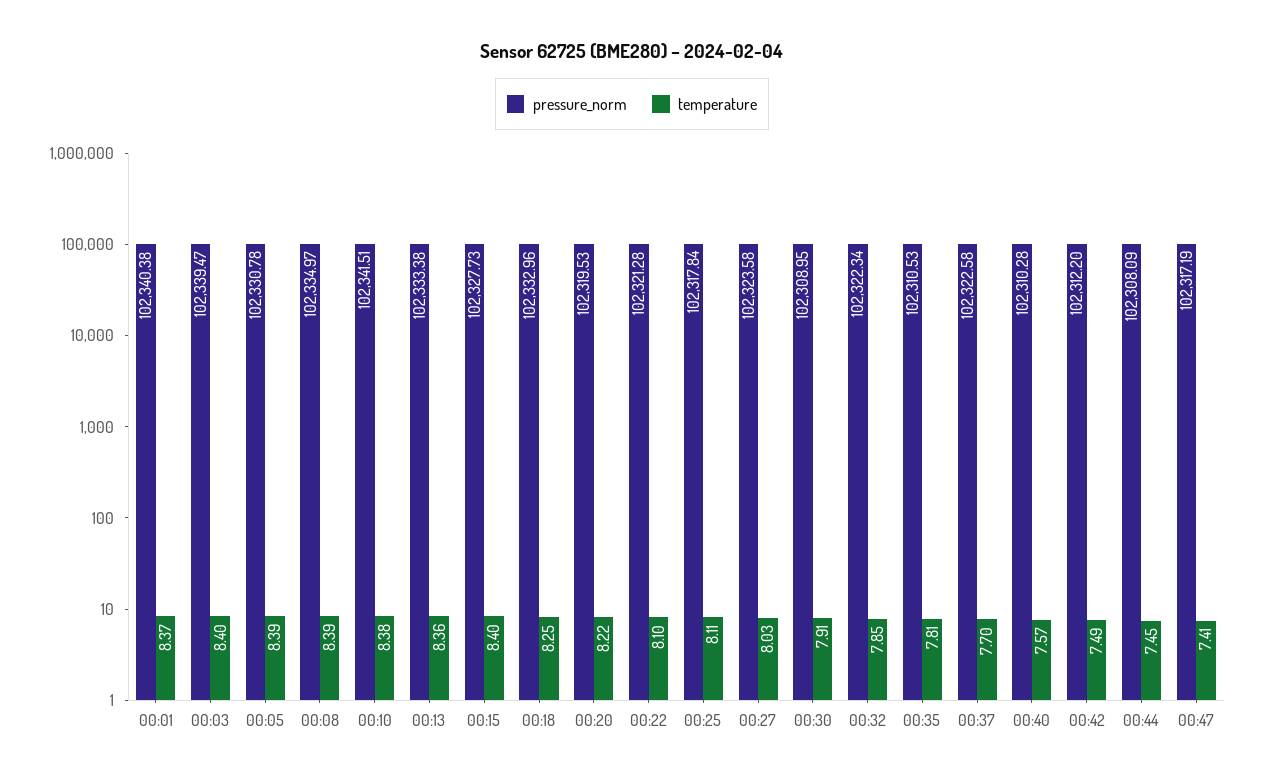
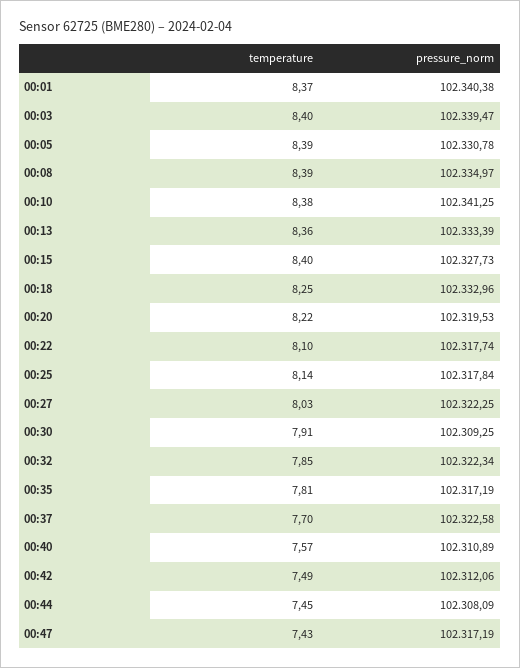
pressure_norm, 00:10: 102341.51 -> 102341.25
pressure_norm, 00:13: 102333.38 -> 102333.39
pressure_norm, 00:22: 102321.28 -> 102317.74
temperature, 00:25: 8.11 -> 8.14
pressure_norm, 00:27: 102323.58 -> 102322.25
pressure_norm, 00:30: 102308.95 -> 102309.25
pressure_norm, 00:35: 102310.53 -> 102317.19
pressure_norm, 00:40: 102310.28 -> 102310.89
pressure_norm, 00:42: 102312.2 -> 102312.06
temperature, 00:47: 7.41 -> 7.43

